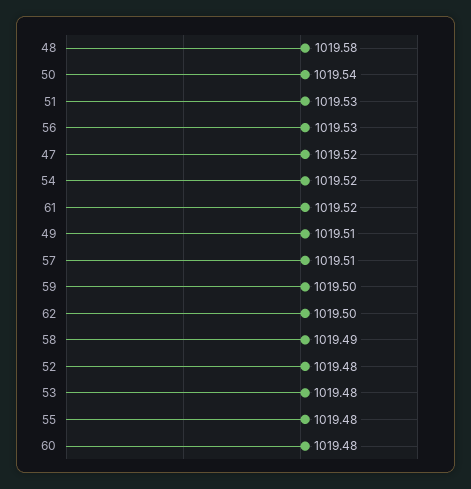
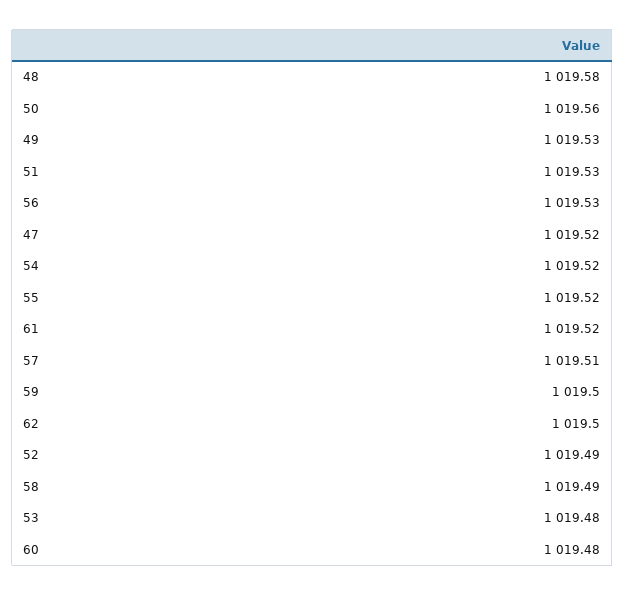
50: 1019.54 -> 1019.56
49: 1019.51 -> 1019.53
52: 1019.48 -> 1019.49
55: 1019.48 -> 1019.52

